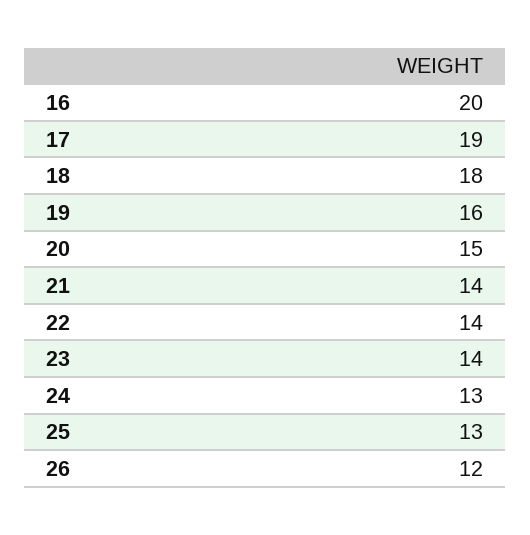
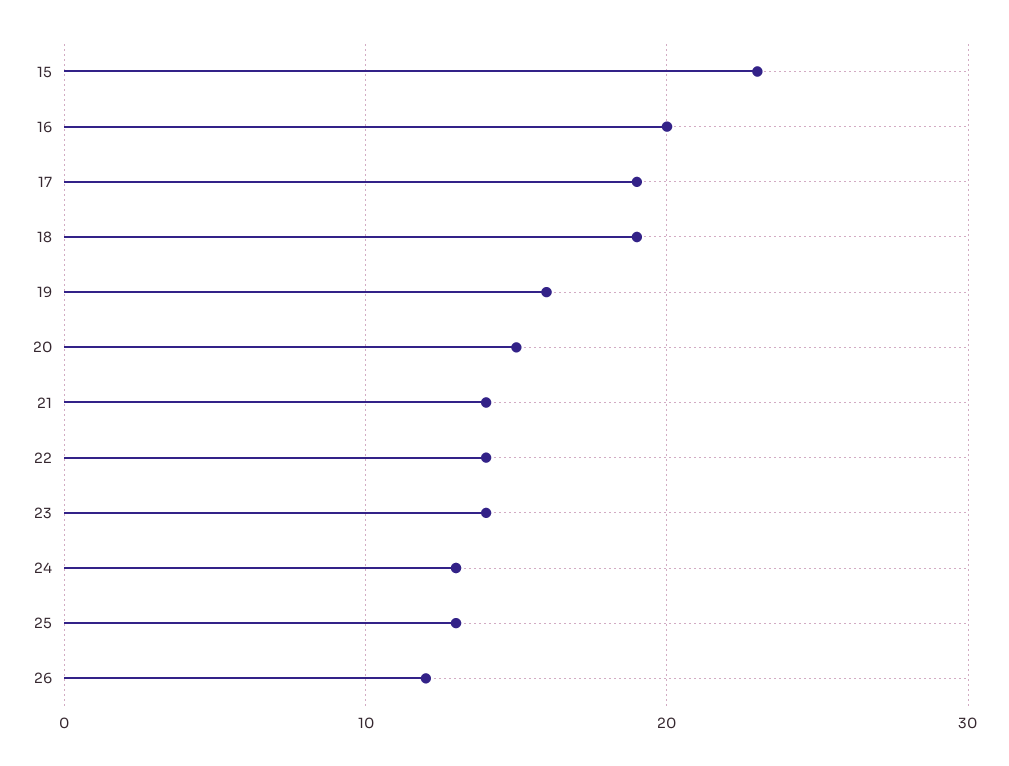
18: 18 -> 19
15: none -> 23

